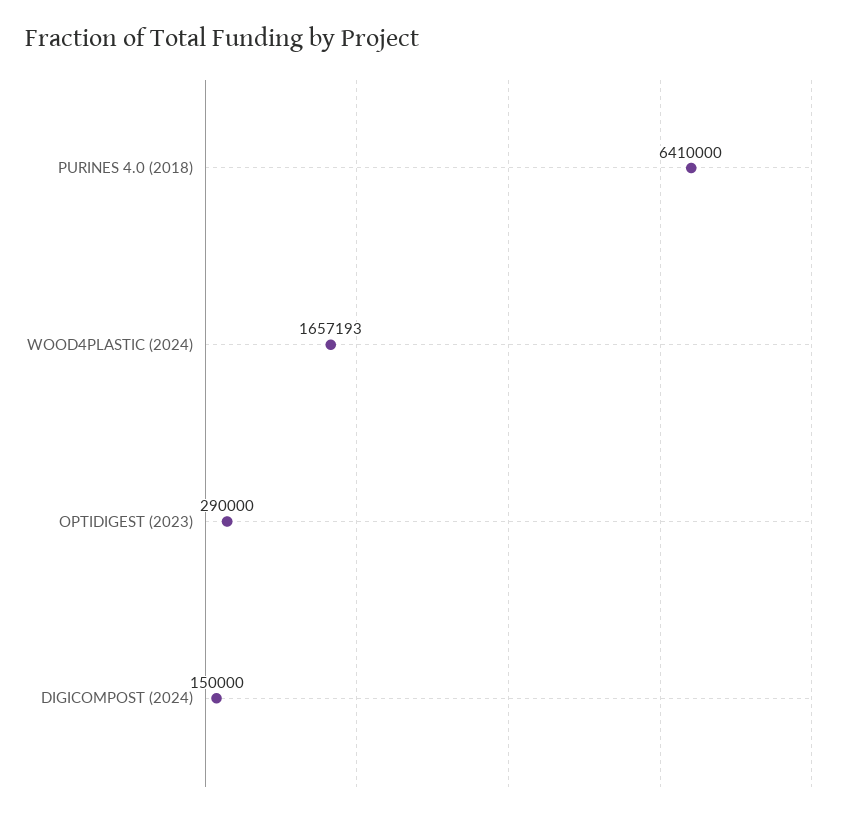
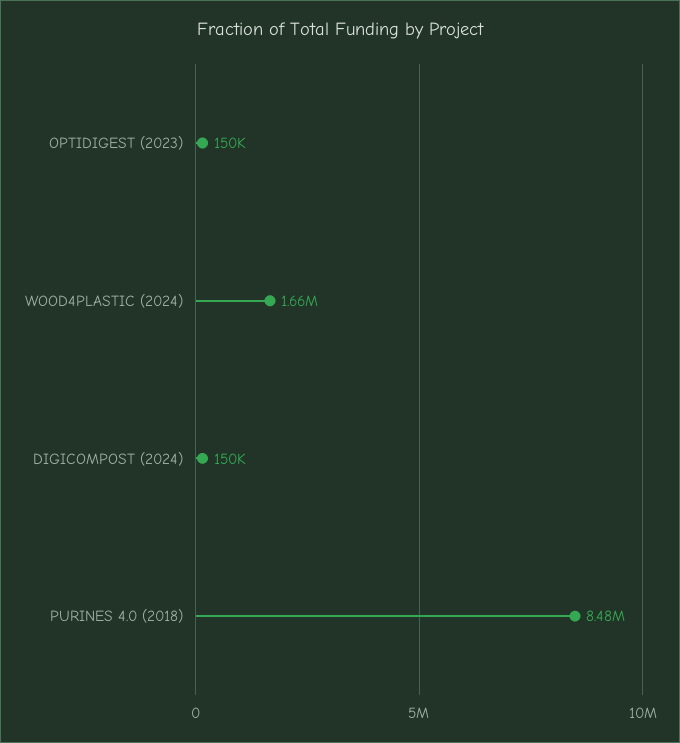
PURINES 4.0 (2018): 6410000 -> 8480000
OPTIDIGEST (2023): 290000 -> 150000

